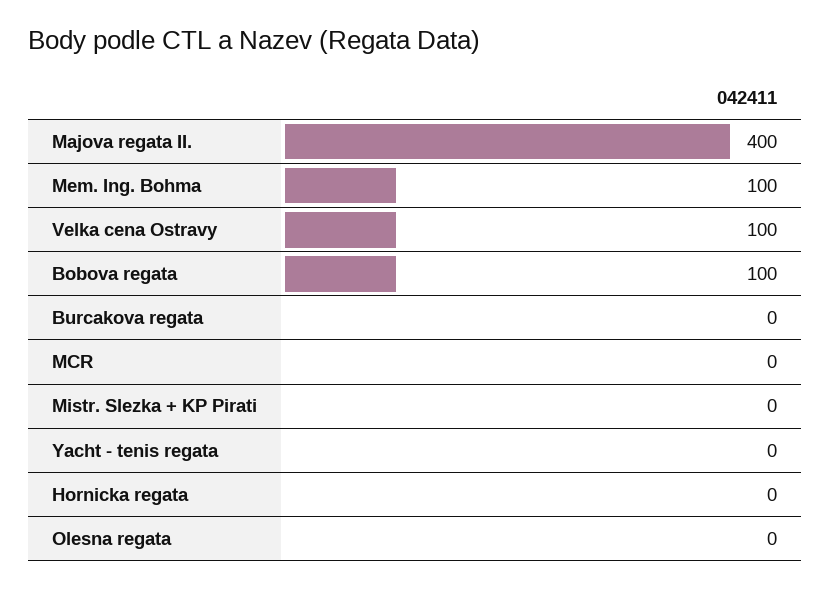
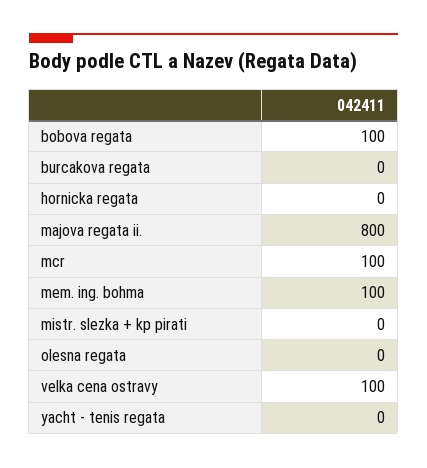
Majova regata II.: 400 -> 800
MCR: 0 -> 100

